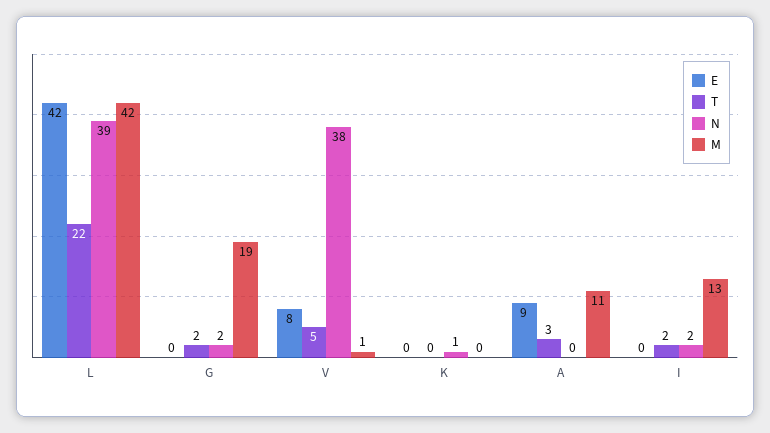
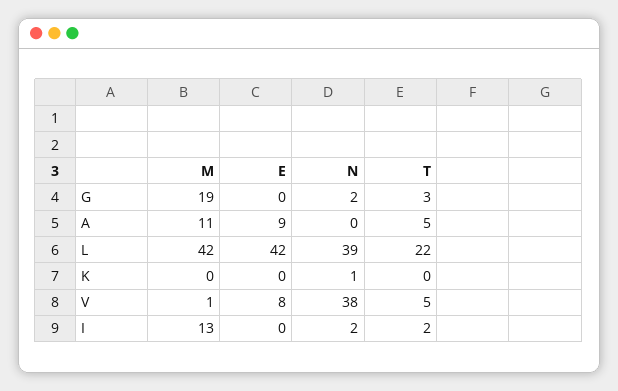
T, G: 2 -> 3
T, A: 3 -> 5

